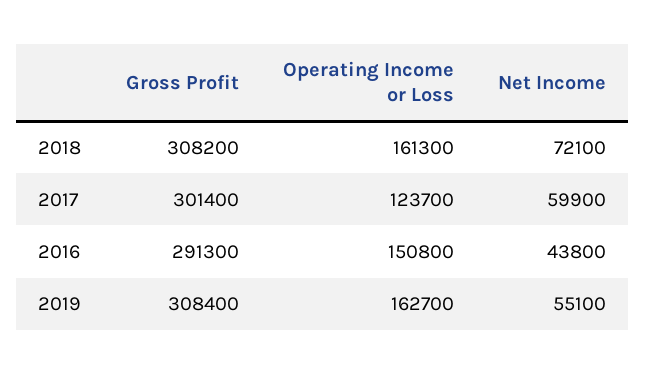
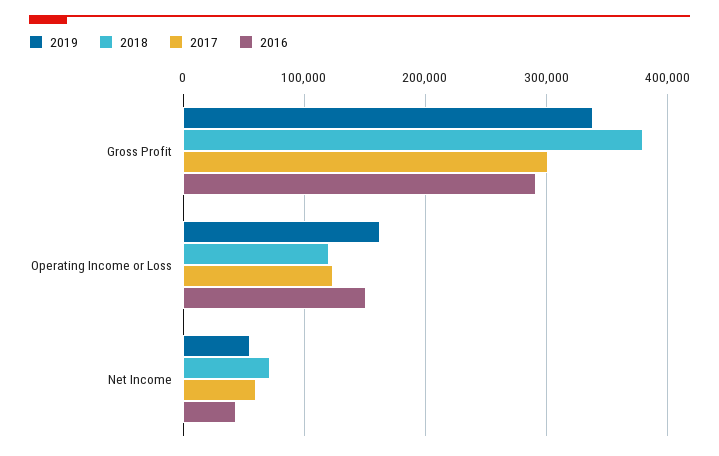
2018, Gross Profit: 308200 -> 380000
2018, Operating Income or Loss: 161300 -> 120000
2019, Gross Profit: 308400 -> 340000

